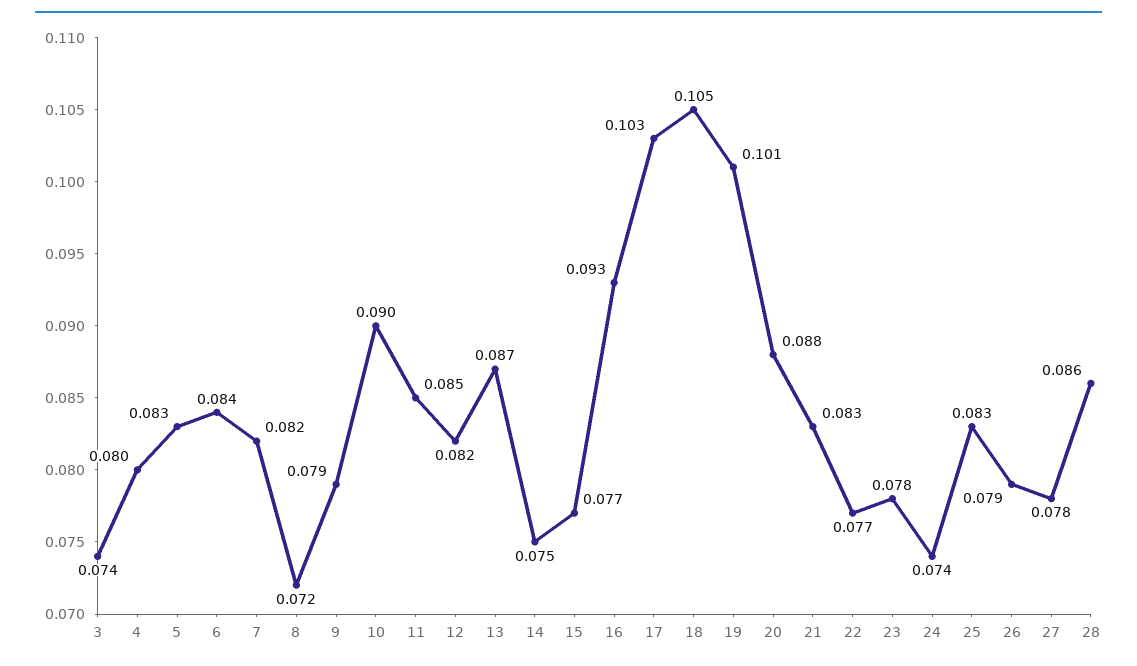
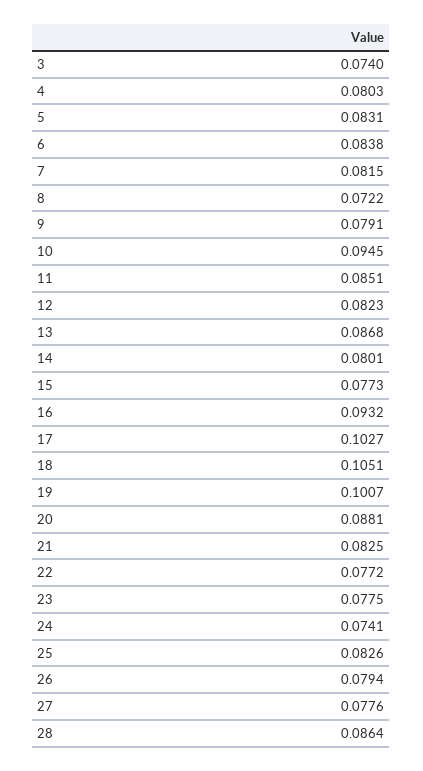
10: 0.09 -> 0.0945
14: 0.075 -> 0.0801

